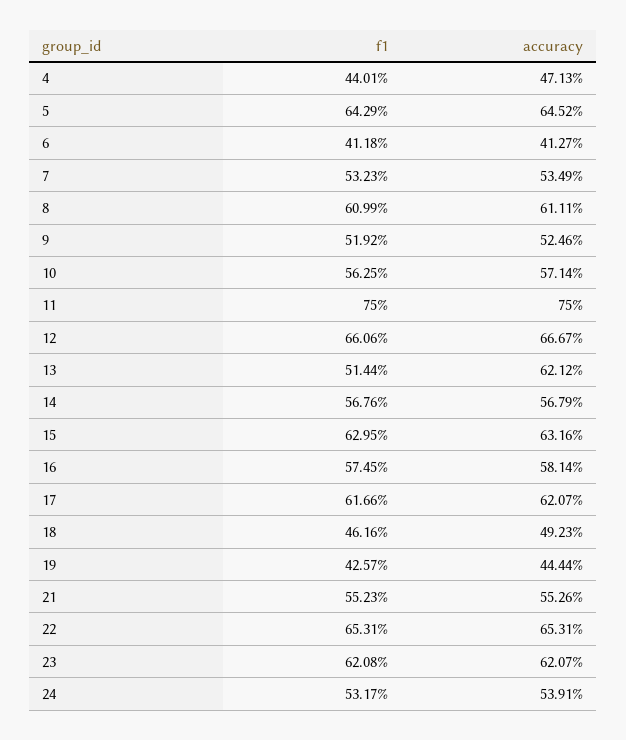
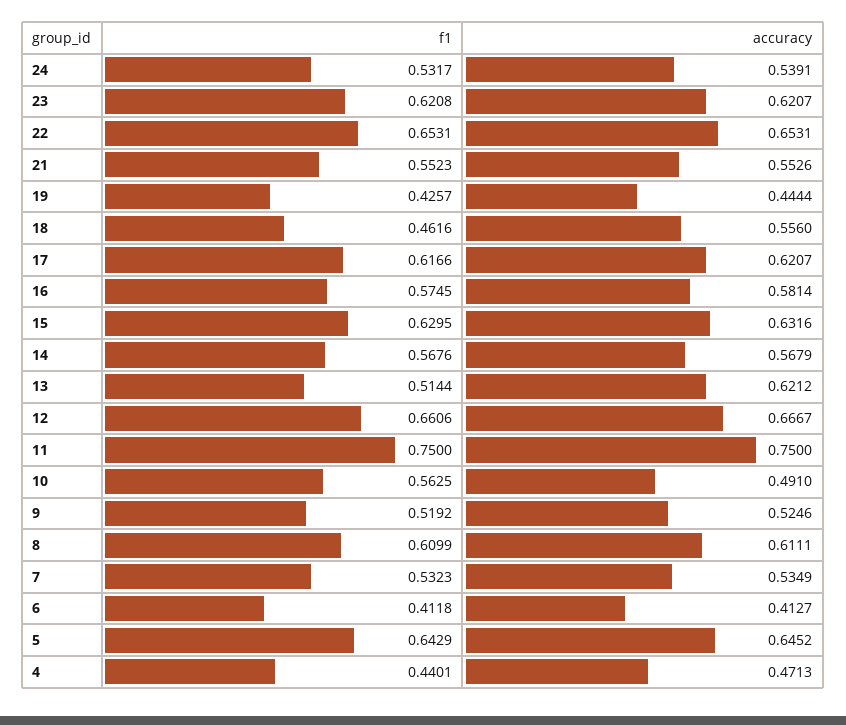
accuracy, 10: 0.5714 -> 0.491
accuracy, 18: 0.4923 -> 0.556

